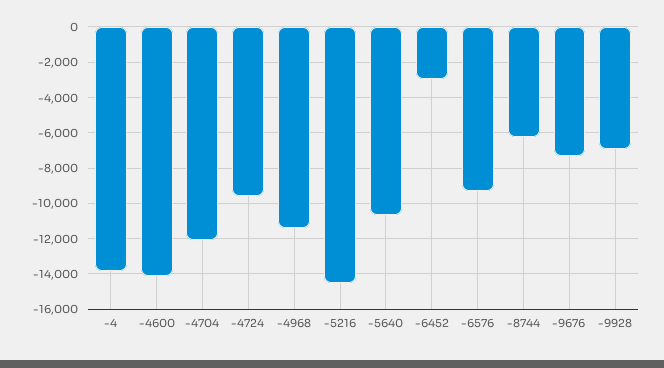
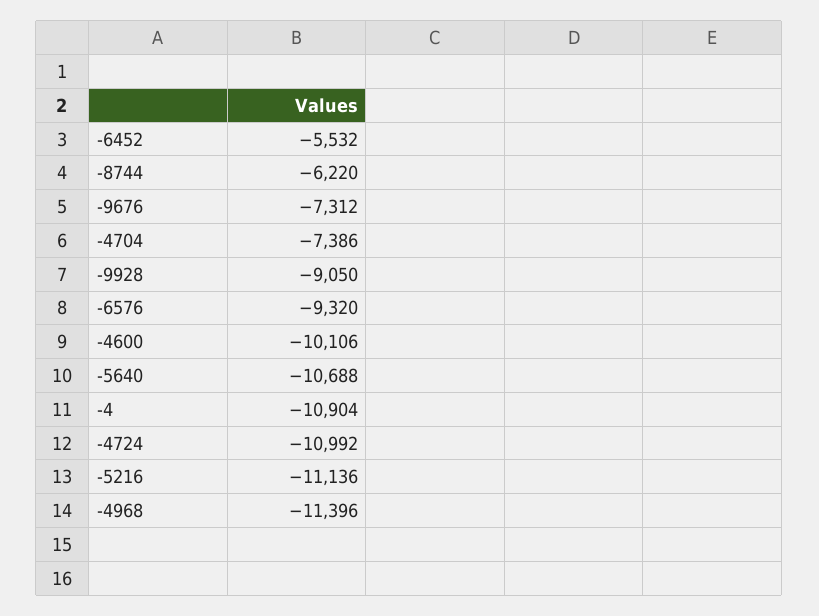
-4: -14000 -> -10904
-4600: -14000 -> -10106
-4704: -12000 -> -7386
-4724: -9500 -> -10992
-5216: -14500 -> -11136
-6452: -3000 -> -5532
-9928: -7000 -> -9050

